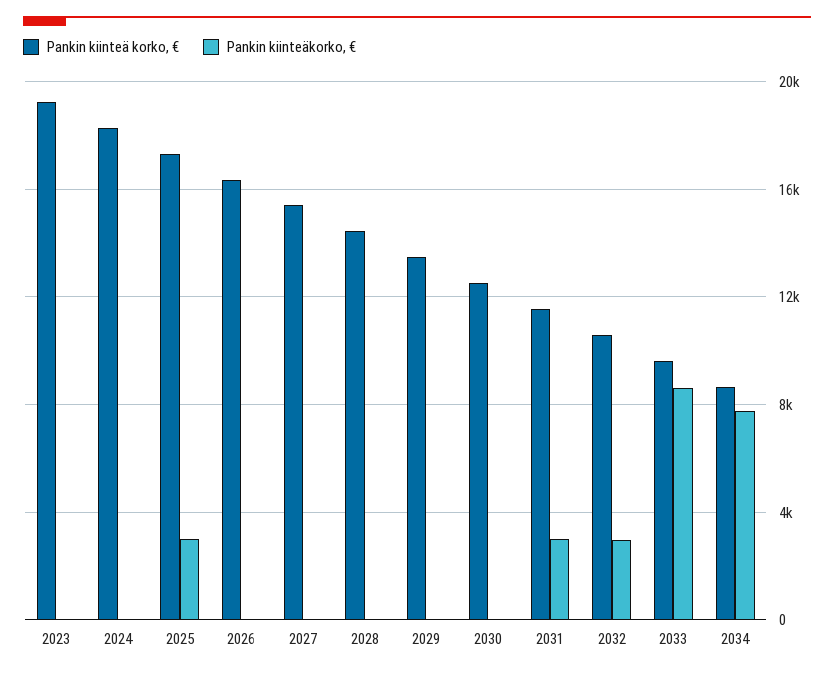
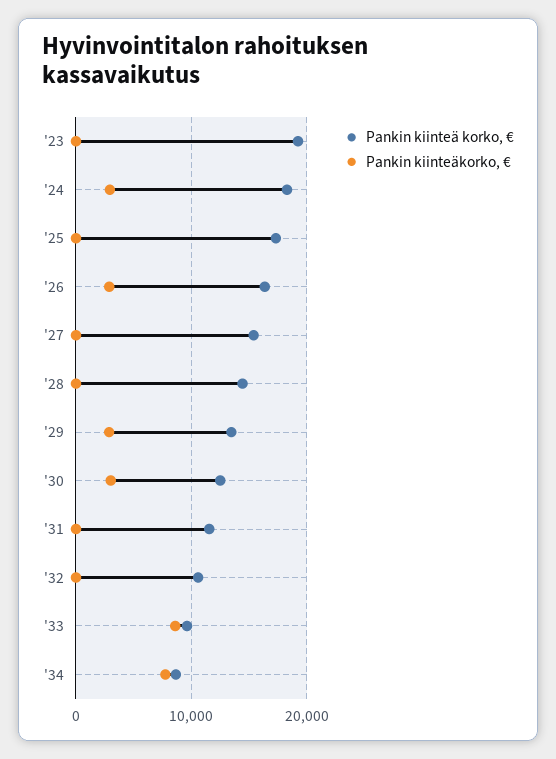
Pankin kiinteäkorko, €, 2024: 0 -> 3000
Pankin kiinteäkorko, €, 2025: 3000 -> 0
Pankin kiinteäkorko, €, 2026: 0 -> 3000
Pankin kiinteäkorko, €, 2029: 0 -> 3000
Pankin kiinteäkorko, €, 2030: 0 -> 3000
Pankin kiinteäkorko, €, 2031: 3000 -> 0
Pankin kiinteäkorko, €, 2032: 3000 -> 0

